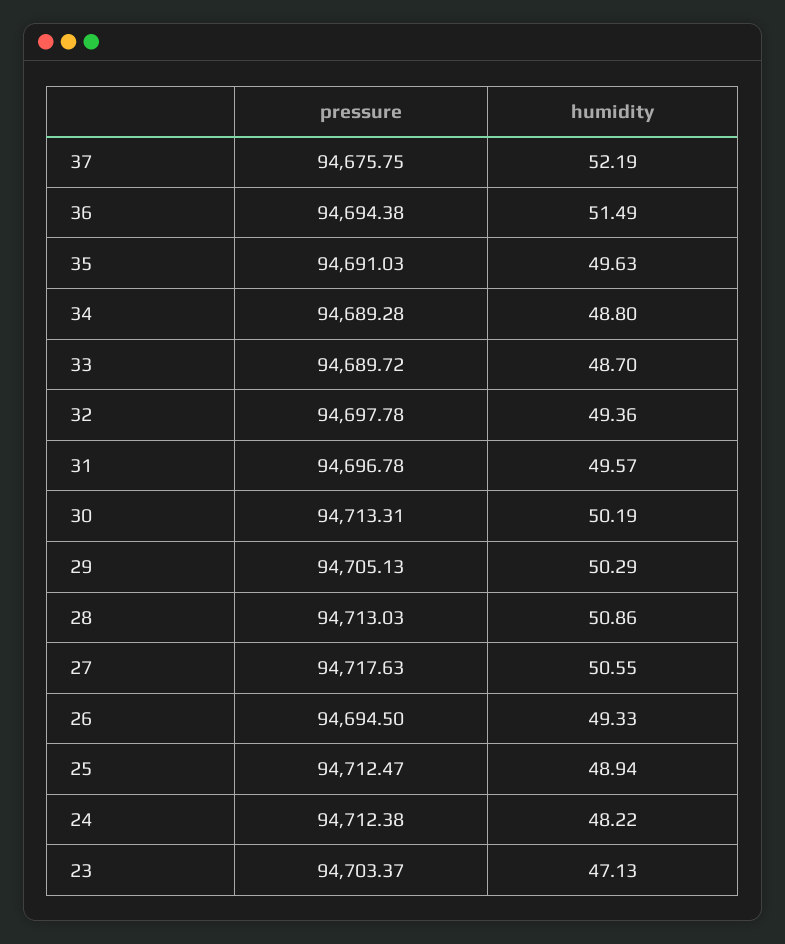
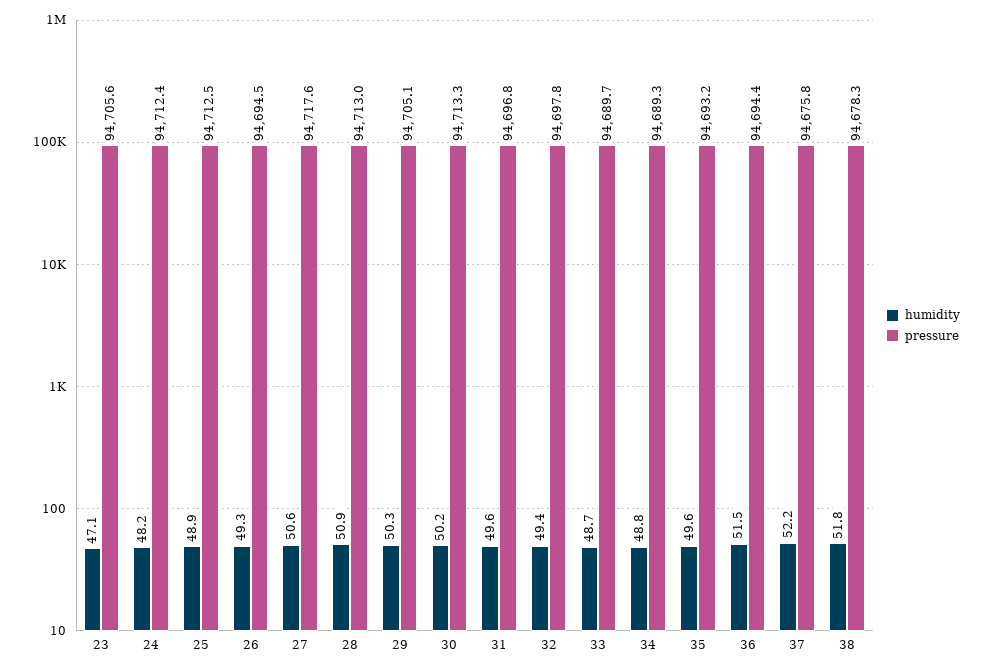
pressure, 35: 94691.03 -> 94693.2
pressure, 23: 94703.37 -> 94705.6
humidity, 38: none -> 51.8
pressure, 38: none -> 94678.3

